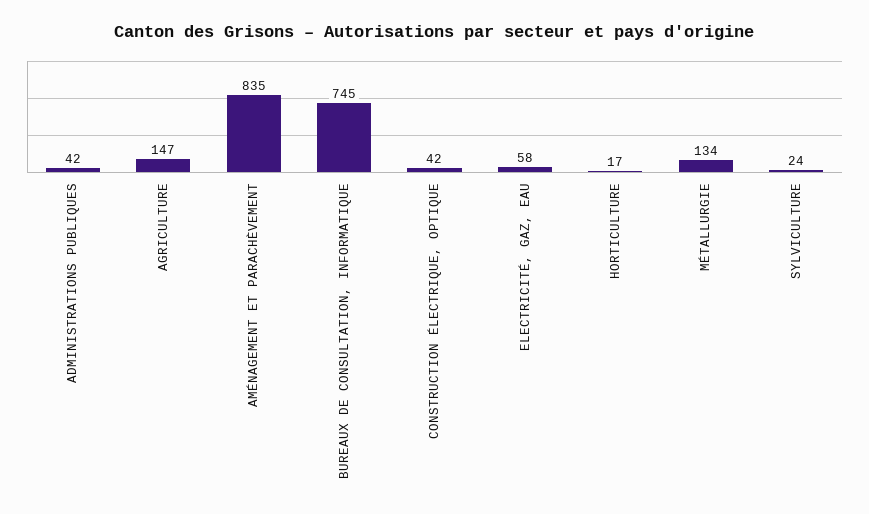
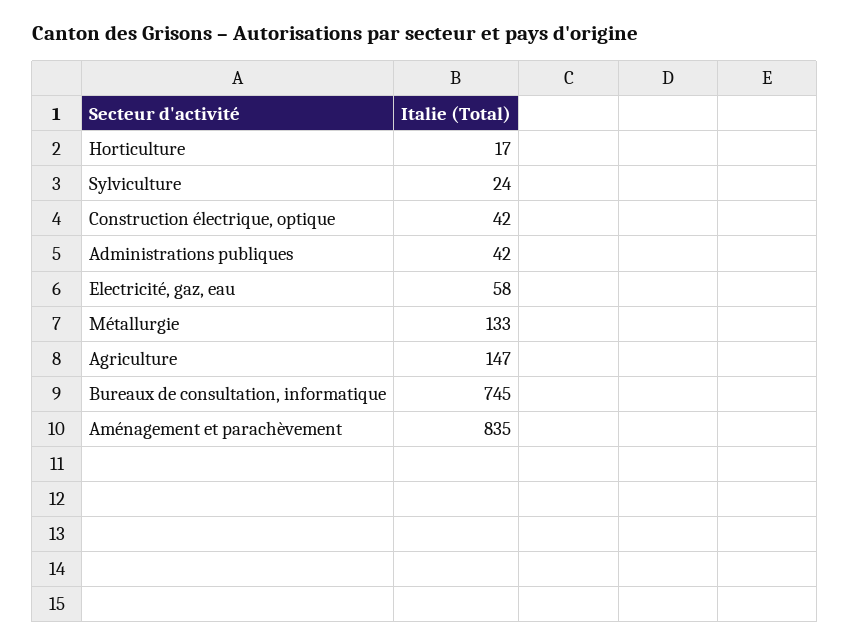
MÉTALLURGIE: 134 -> 133

